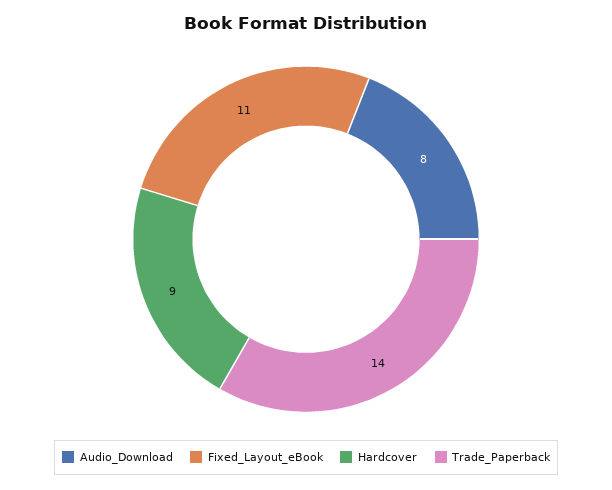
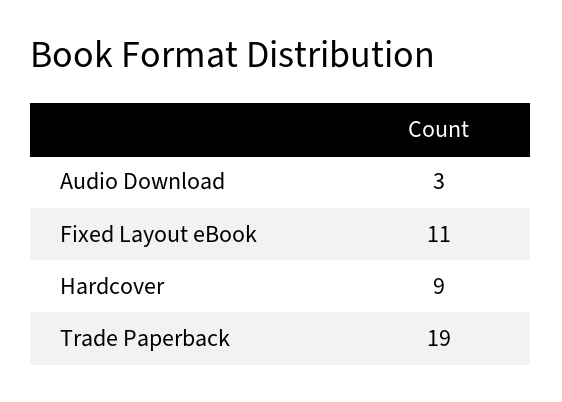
Audio_Download: 8 -> 3
Trade_Paperback: 14 -> 19

